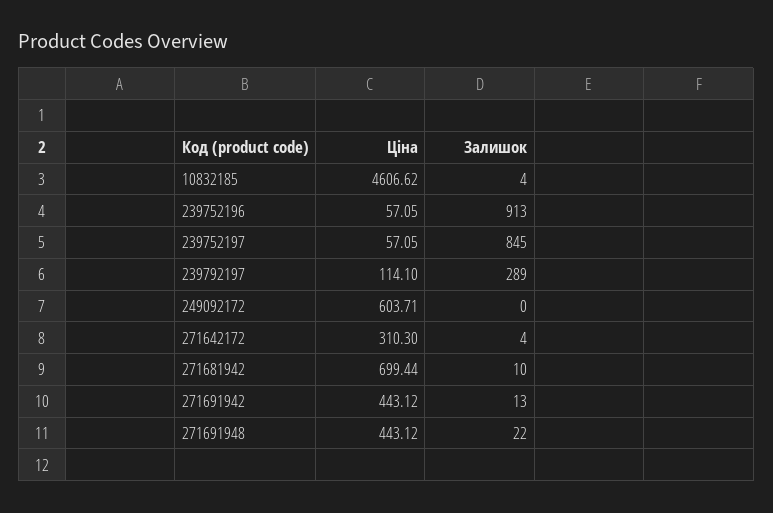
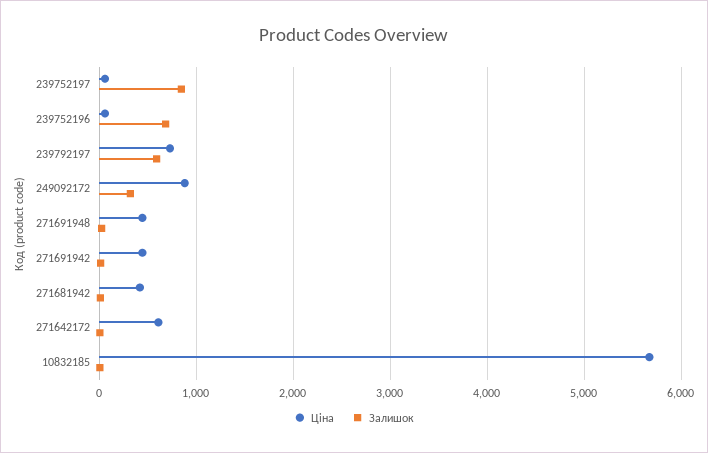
Ціна, 10832185: 4606.62 -> 5700
Залишок, 239752196: 913 -> 700
Ціна, 239792197: 114.1 -> 700
Залишок, 239792197: 289 -> 600
Ціна, 249092172: 603.71 -> 900
Залишок, 249092172: 0 -> 300
Ціна, 271642172: 310.3 -> 600
Ціна, 271681942: 699.44 -> 400

